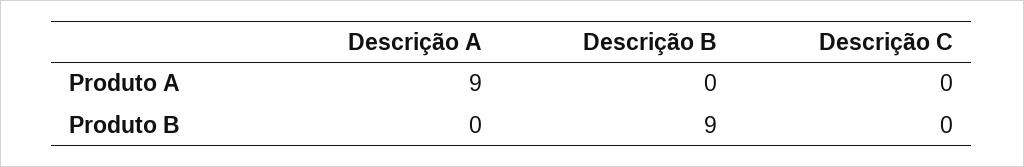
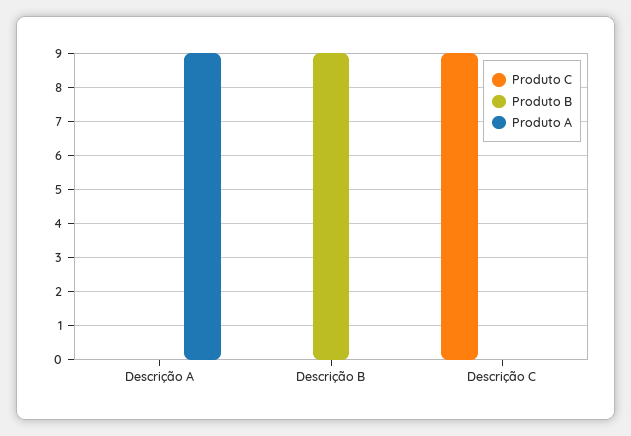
Produto C, Descrição A: none -> 0
Produto C, Descrição B: none -> 0
Produto C, Descrição C: none -> 9

